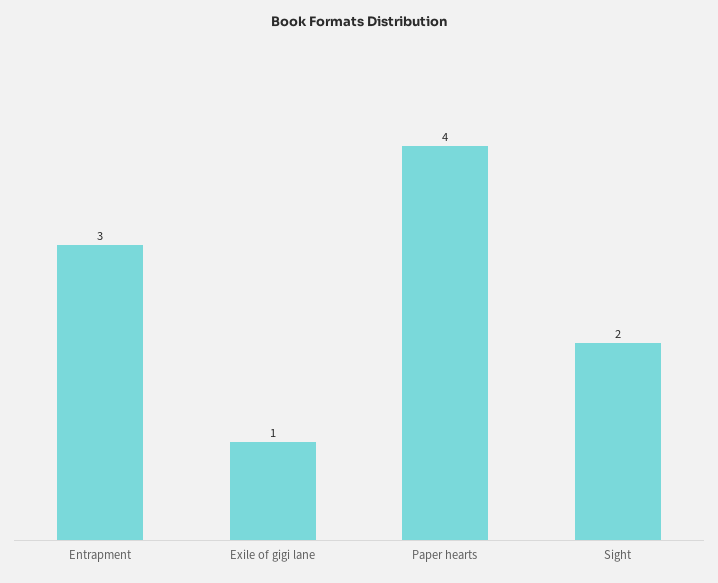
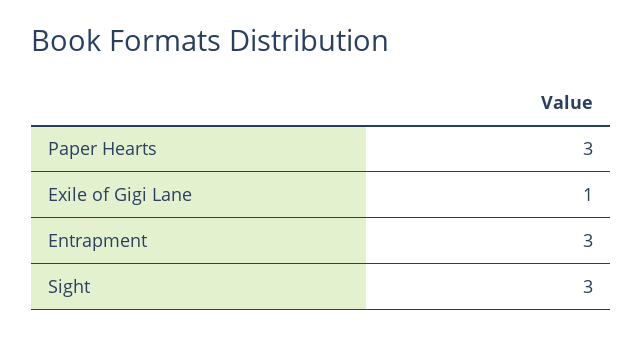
Paper hearts: 4 -> 3
Sight: 2 -> 3

